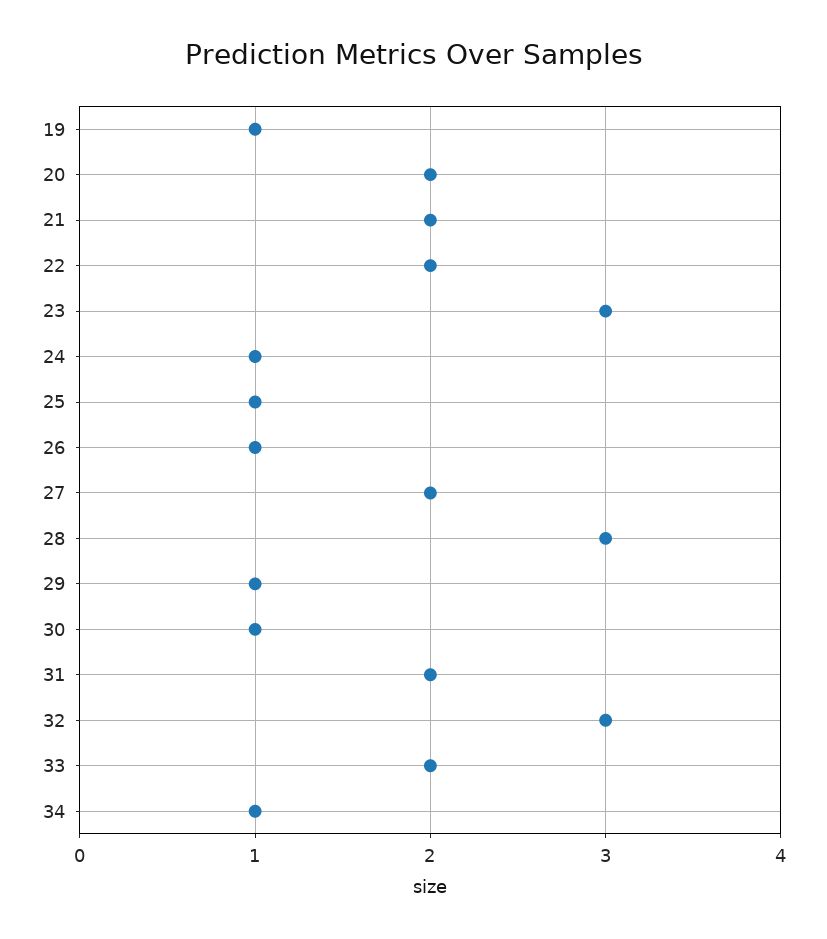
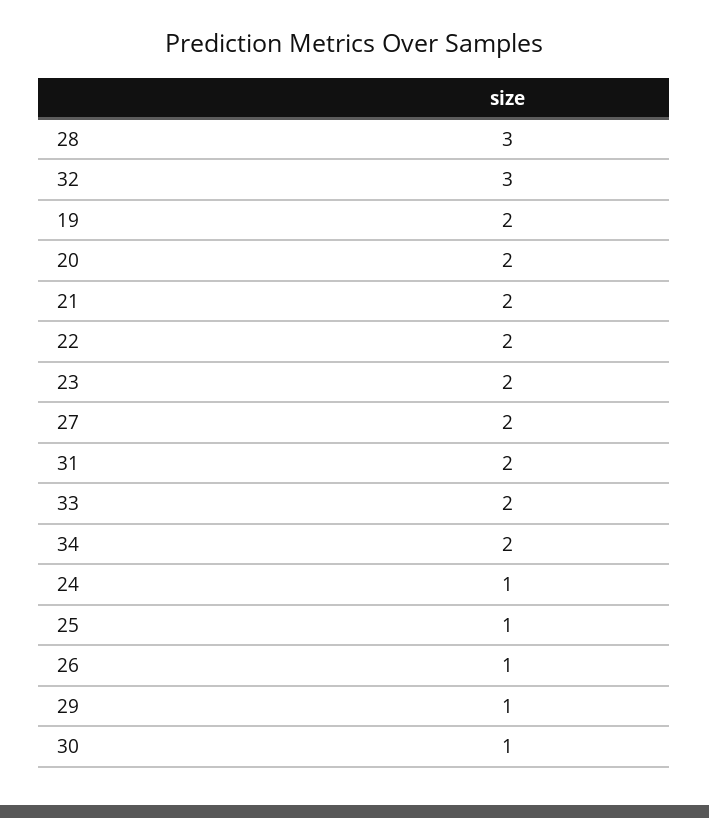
19: 1 -> 2
23: 3 -> 2
34: 1 -> 2

